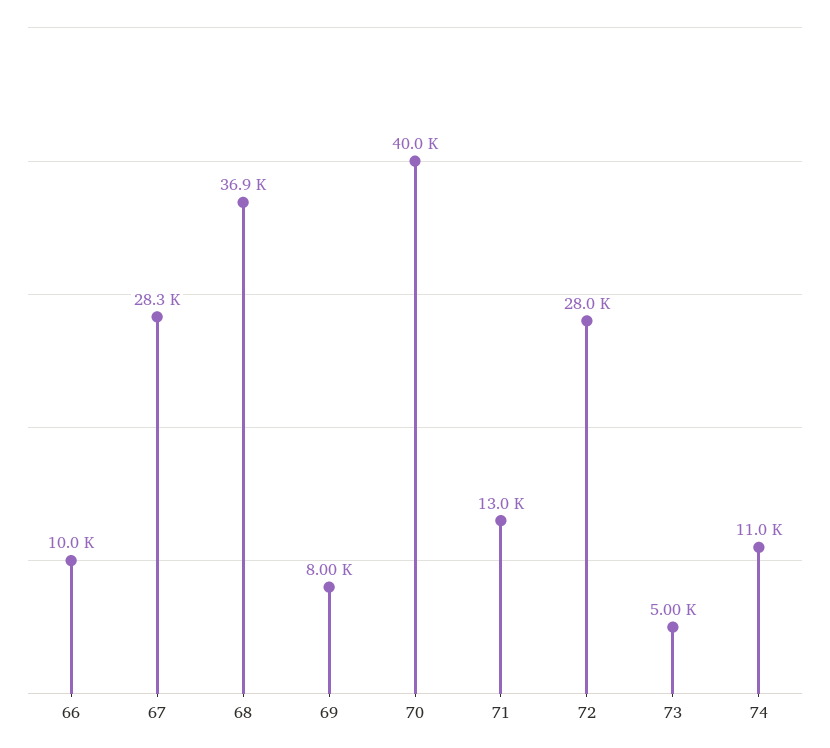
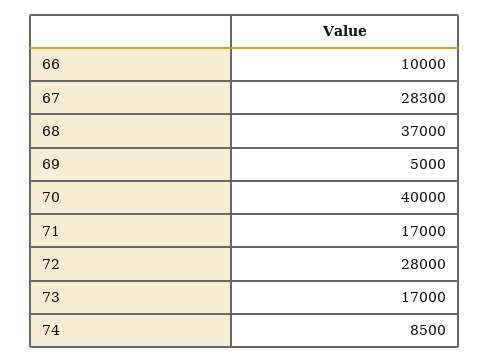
68: 36900 -> 37000
69: 8000 -> 5000
71: 13000 -> 17000
73: 5000 -> 17000
74: 11000 -> 8500

